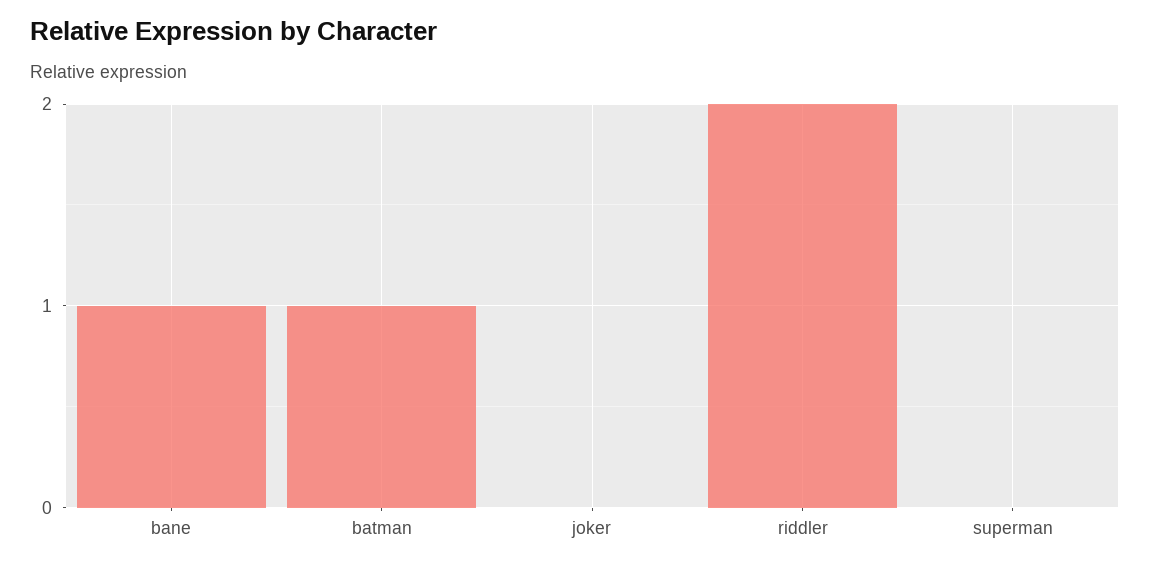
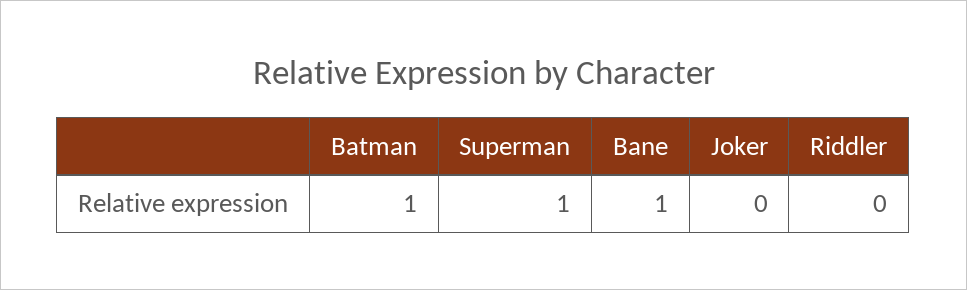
riddler: 2 -> 0
superman: 0 -> 1

